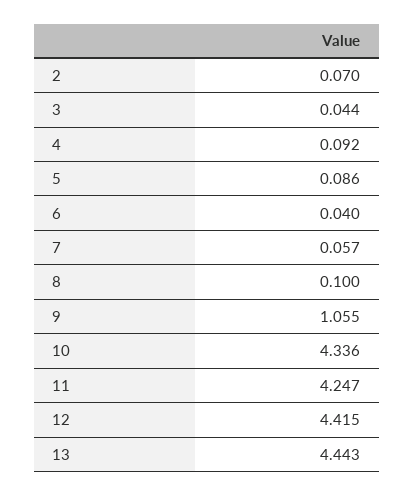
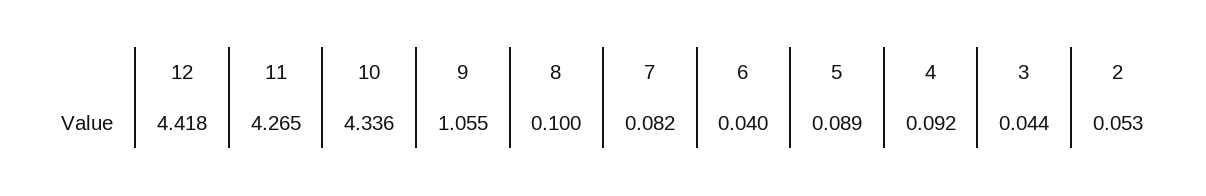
2: 0.07 -> 0.053
5: 0.086 -> 0.089
7: 0.057 -> 0.082
11: 4.247 -> 4.265
12: 4.415 -> 4.418
13: 4.443 -> none

